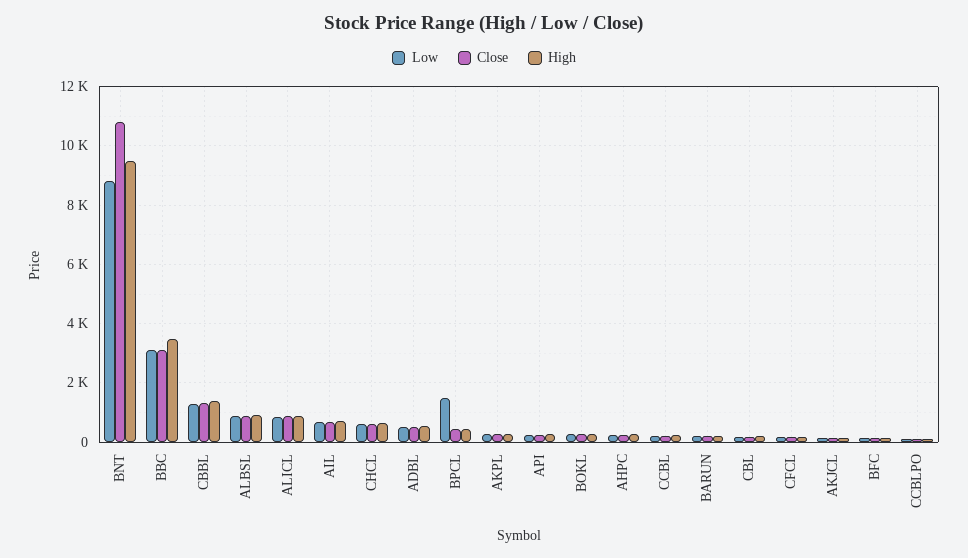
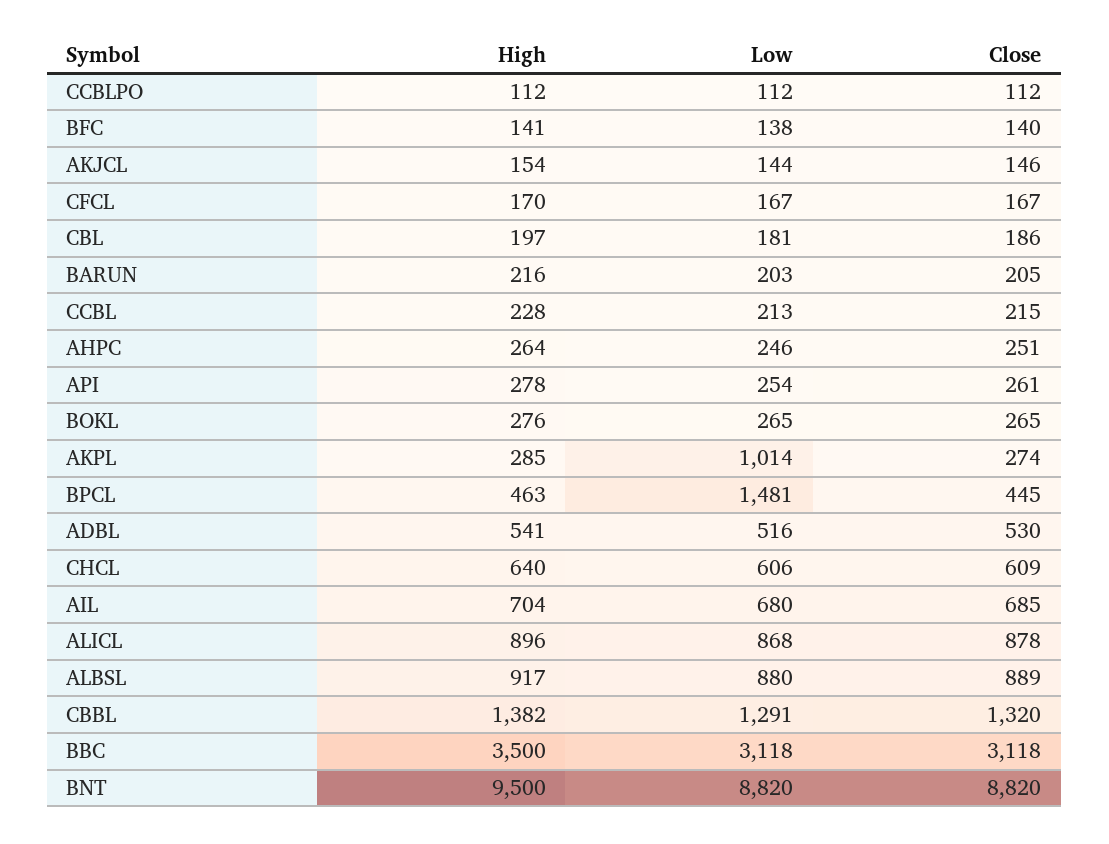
Close, BNT: 10750 -> 8820
Low, AKPL: 250 -> 1014

